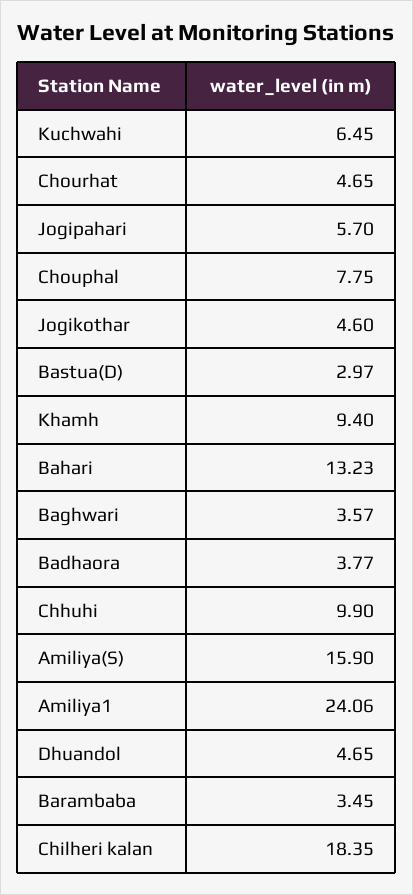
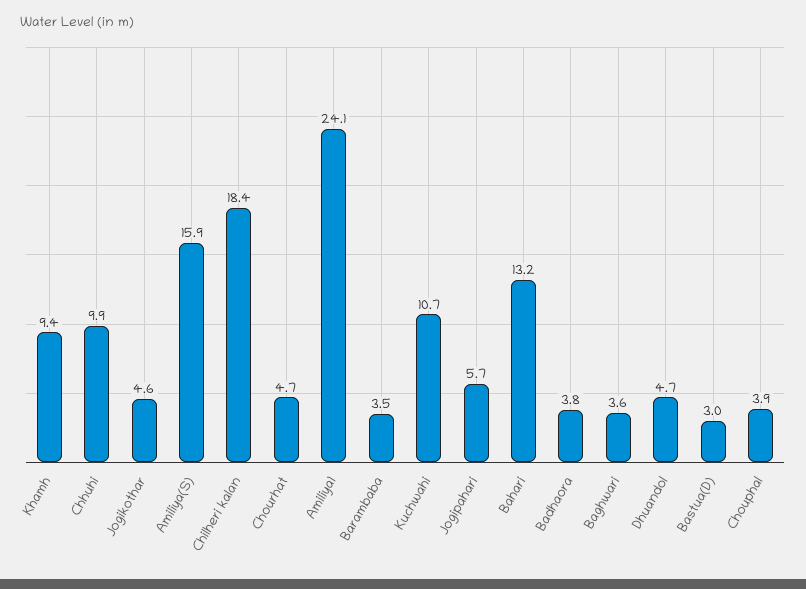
Kuchwahi: 6.45 -> 10.7
Chouphal: 7.75 -> 3.9

